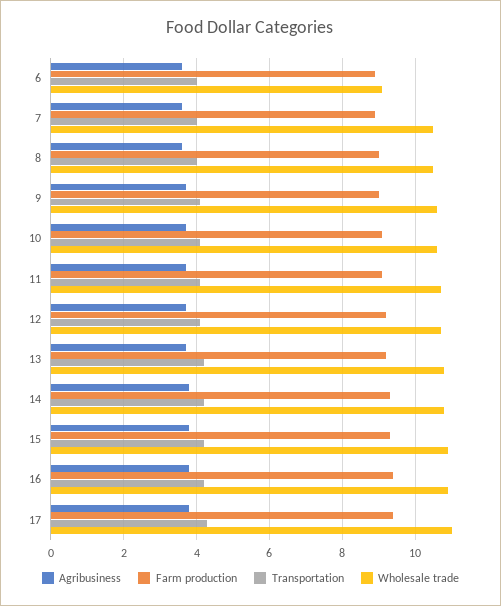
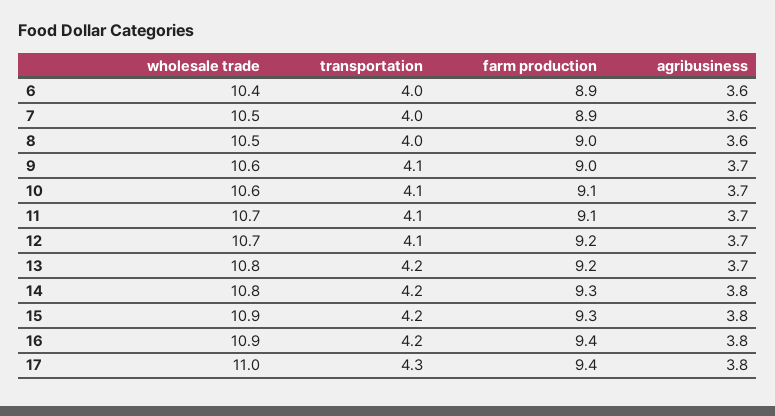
Wholesale trade, 6: 9 -> 10.4

